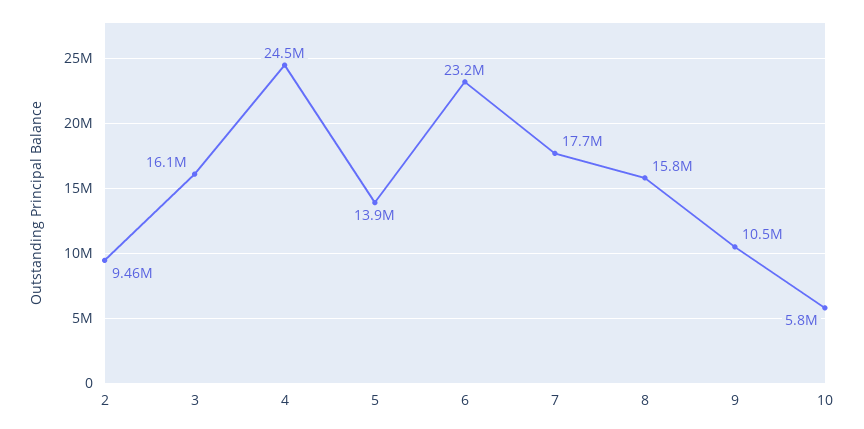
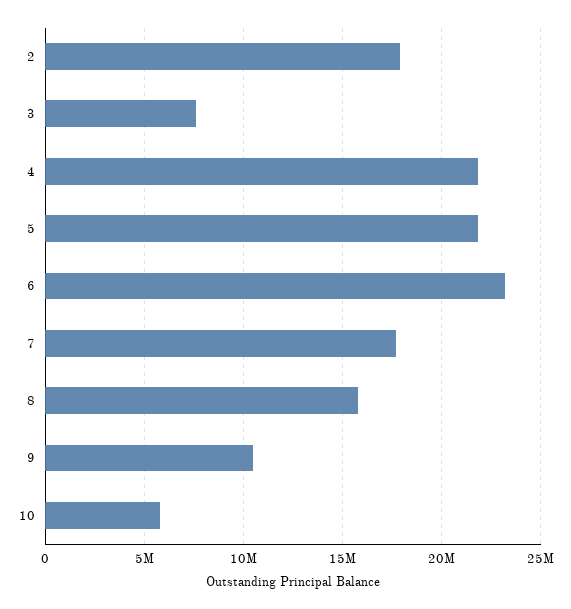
2: 9460000 -> 18000000
3: 16100000 -> 7500000
4: 24500000 -> 22000000
5: 13900000 -> 22000000

